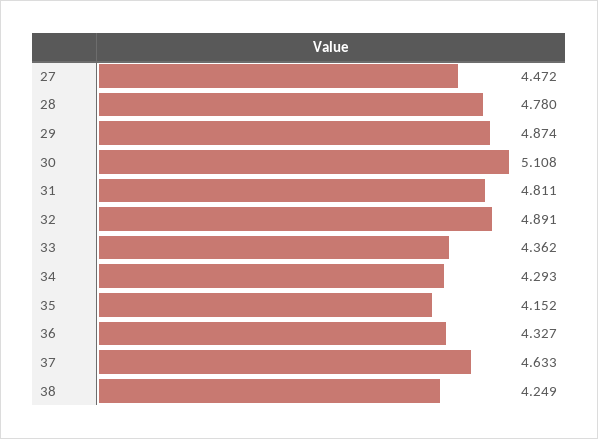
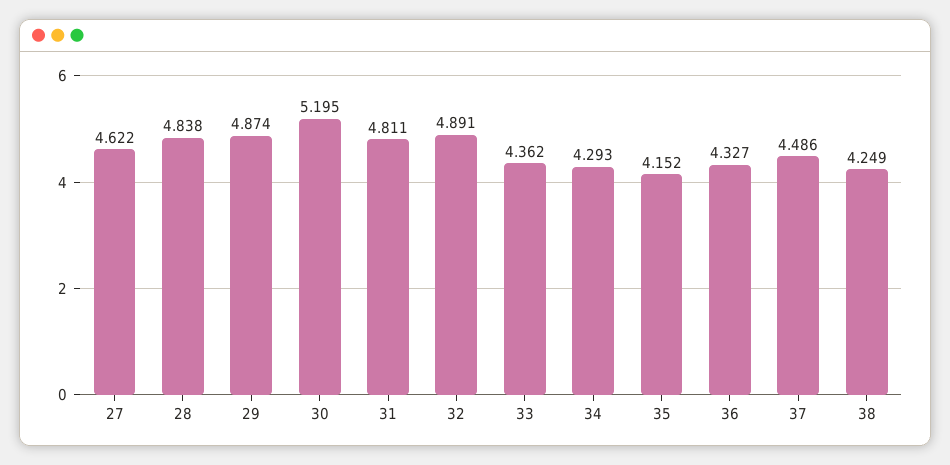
27: 4.472 -> 4.622
28: 4.78 -> 4.838
30: 5.108 -> 5.195
37: 4.633 -> 4.486

